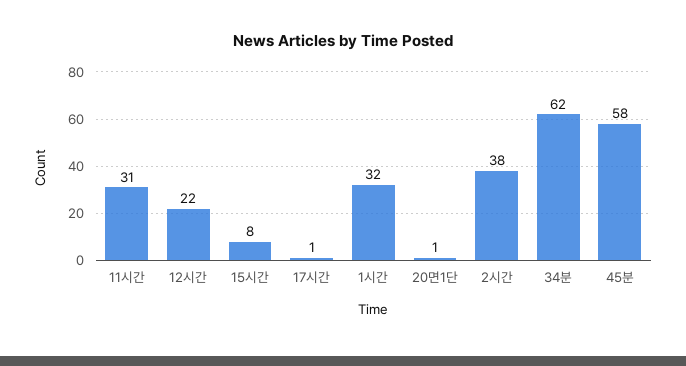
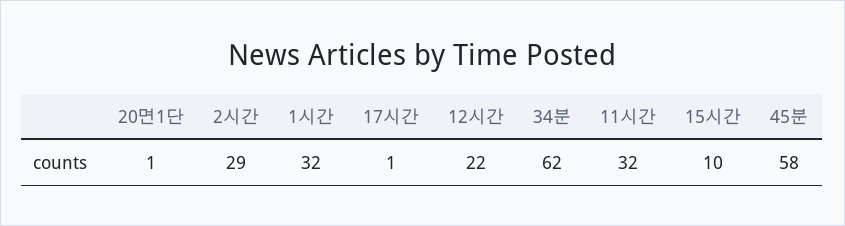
11시간: 31 -> 32
15시간: 8 -> 10
2시간: 38 -> 29

